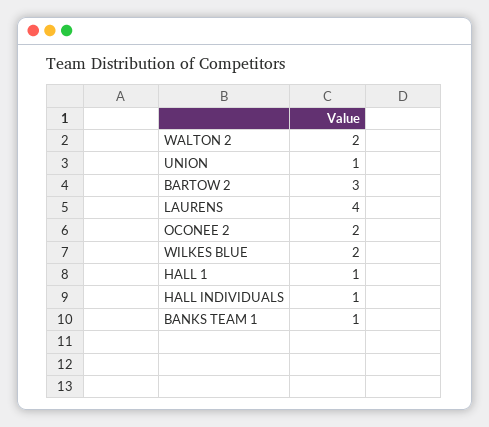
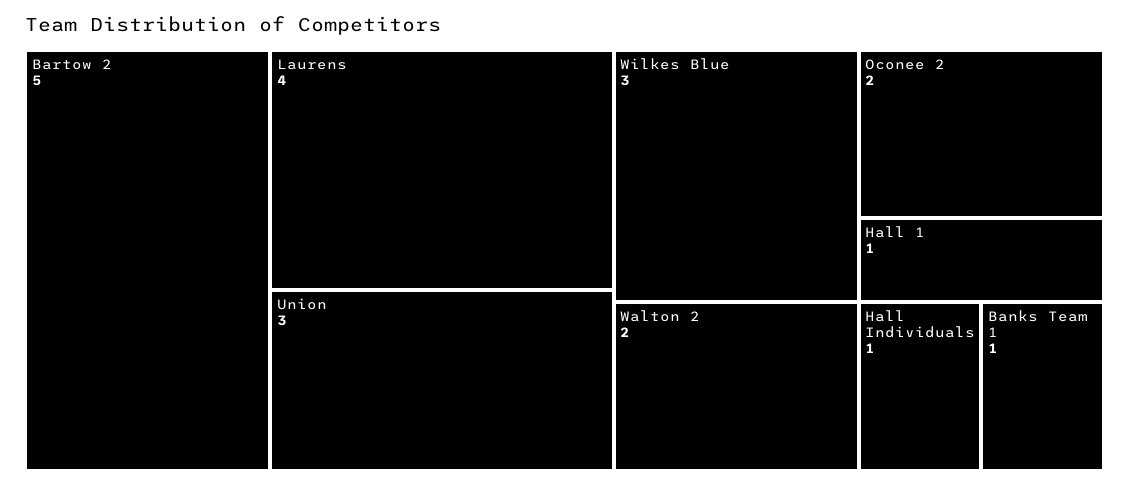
UNION: 1 -> 3
BARTOW 2: 3 -> 5
WILKES BLUE: 2 -> 3

